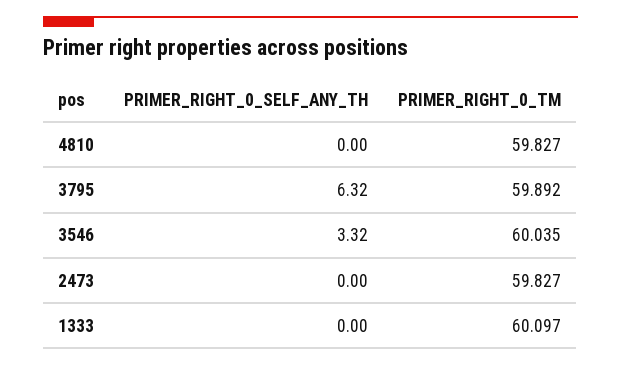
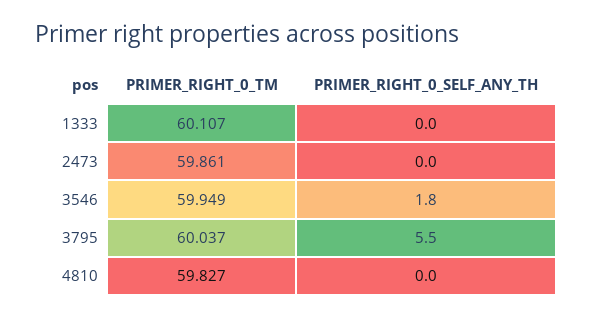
PRIMER_RIGHT_0_SELF_ANY_TH, 3795: 6.32 -> 5.5
PRIMER_RIGHT_0_TM, 3795: 59.892 -> 60.037
PRIMER_RIGHT_0_SELF_ANY_TH, 3546: 3.32 -> 1.8
PRIMER_RIGHT_0_TM, 3546: 60.035 -> 59.949
PRIMER_RIGHT_0_TM, 2473: 59.827 -> 59.861
PRIMER_RIGHT_0_TM, 1333: 60.097 -> 60.107

